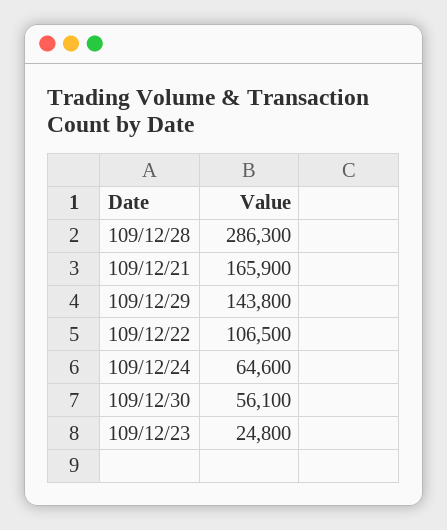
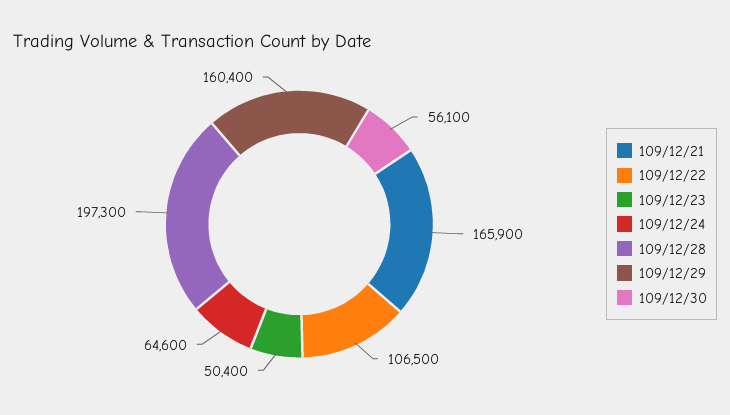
109/12/28: 286300 -> 197300
109/12/29: 143800 -> 160400
109/12/23: 24800 -> 50400

